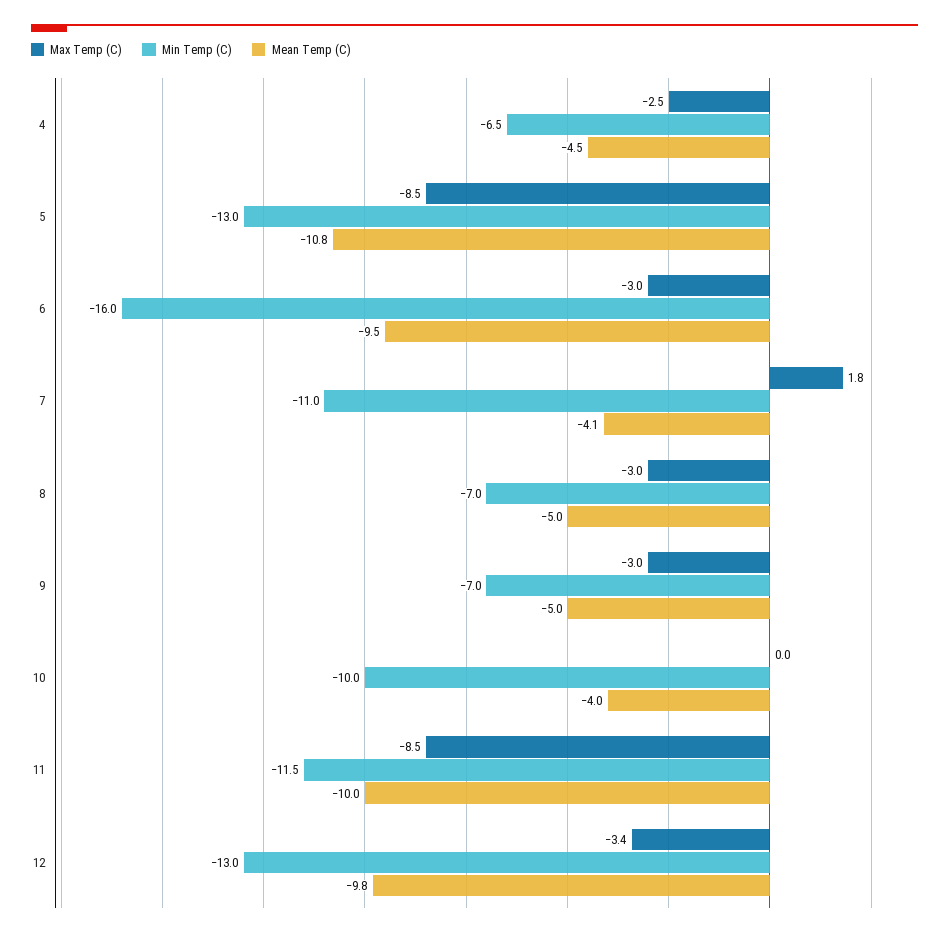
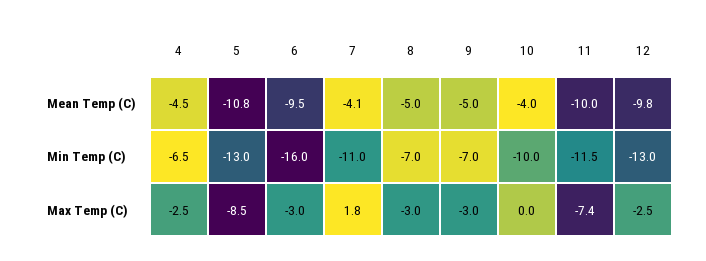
Max Temp (C), 11: -8.5 -> -7.4
Max Temp (C), 12: -3.4 -> -2.5

